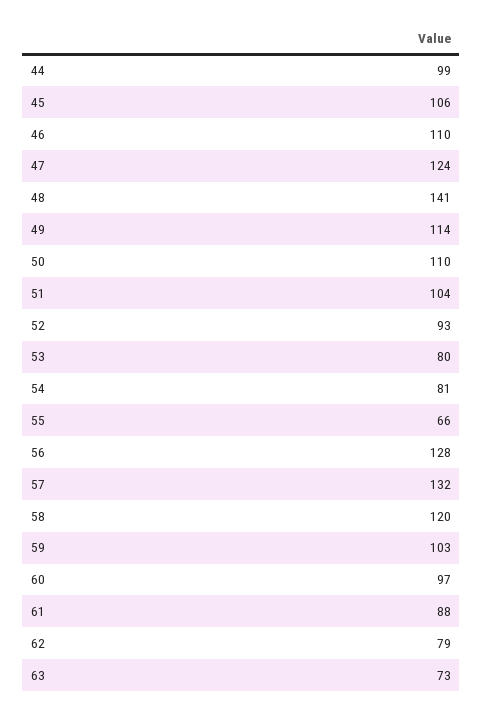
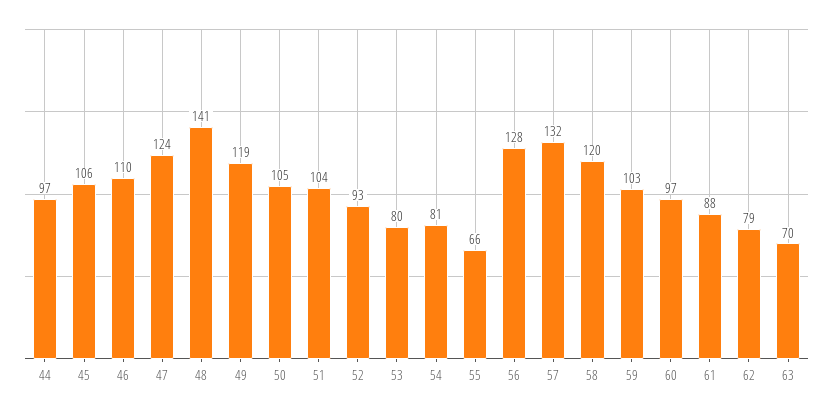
44: 99 -> 97
49: 114 -> 119
50: 110 -> 105
63: 73 -> 70

